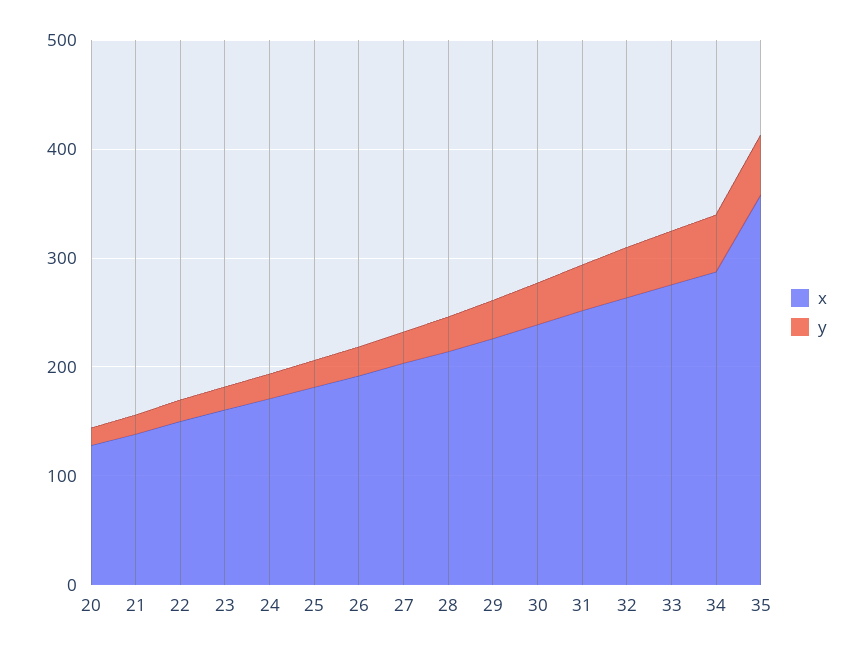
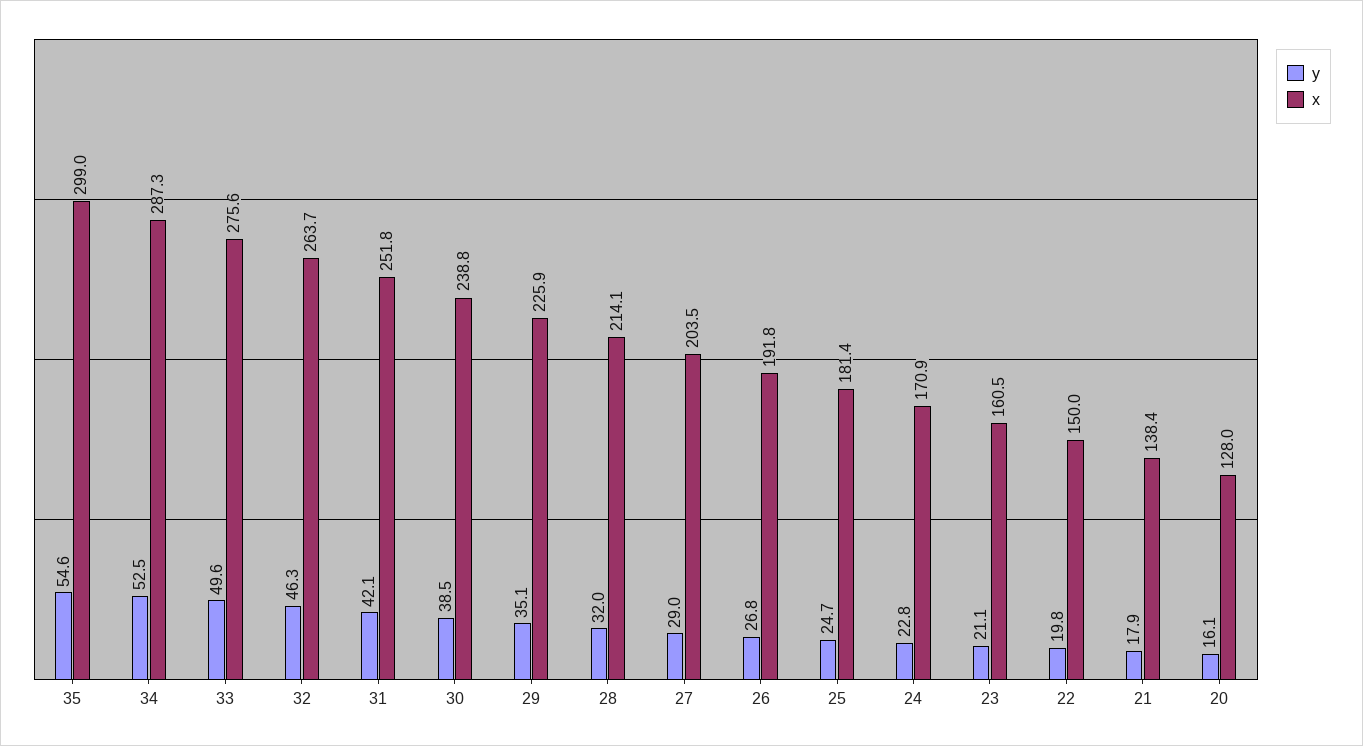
x, 35: 360 -> 299

